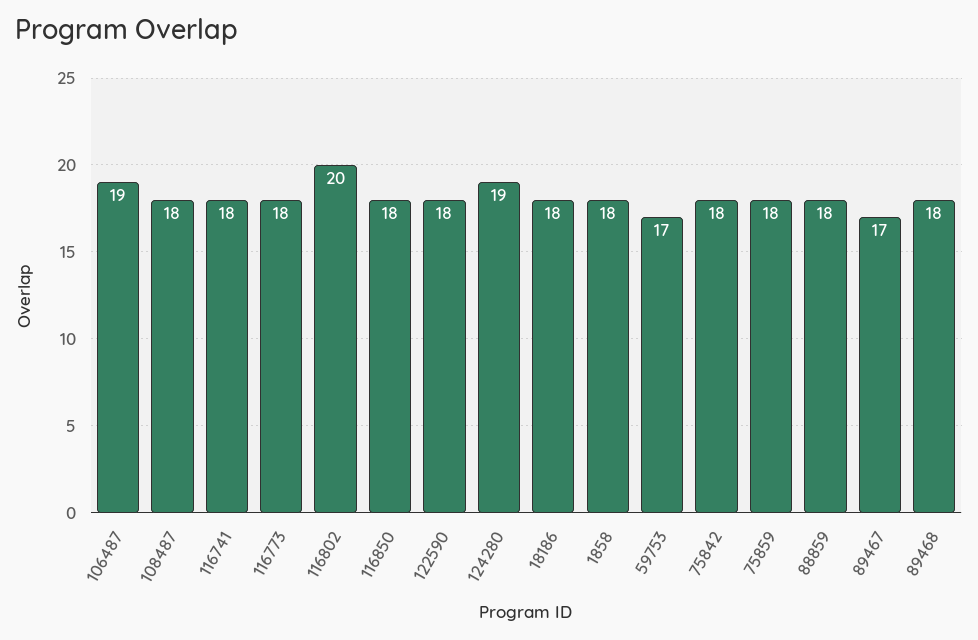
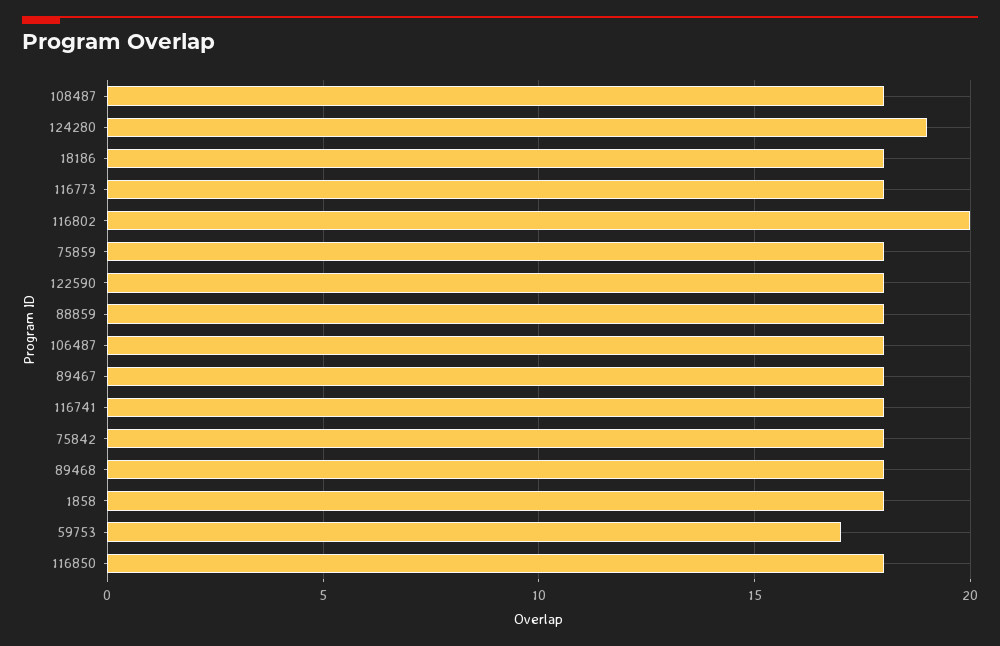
106487: 19 -> 18
89467: 17 -> 18

